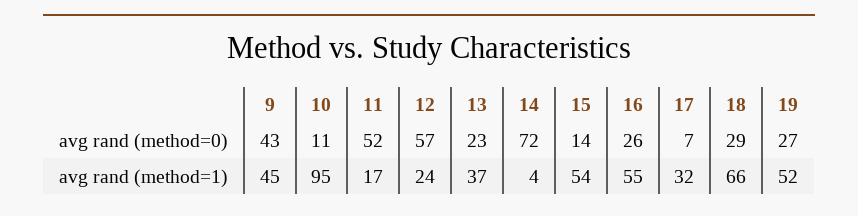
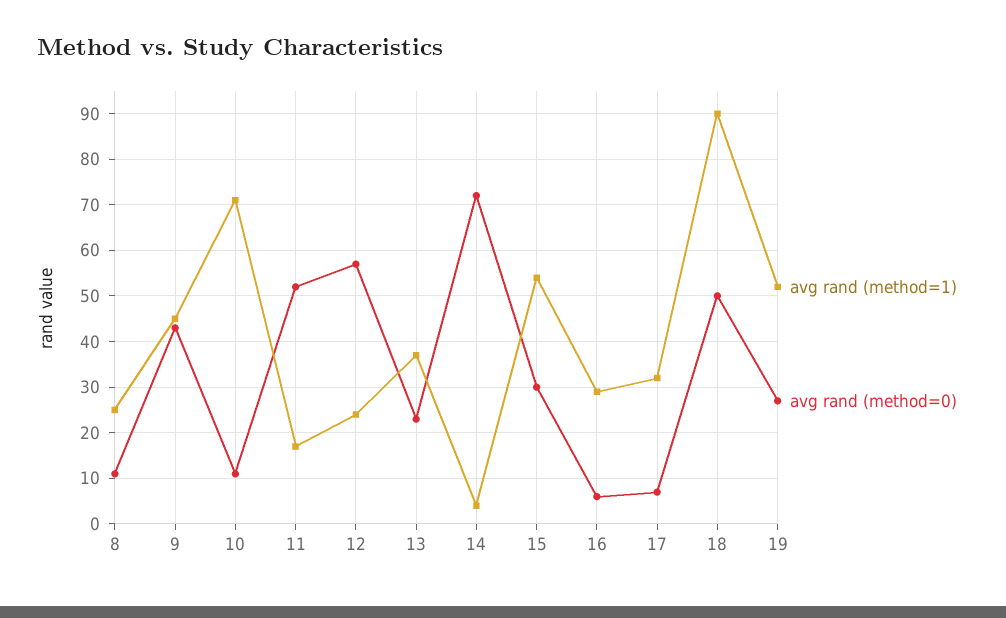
avg rand (method=0), 15: 14 -> 30
avg rand (method=0), 16: 26 -> 5
avg rand (method=0), 18: 29 -> 50
avg rand (method=1), 10: 95 -> 70
avg rand (method=1), 16: 55 -> 30
avg rand (method=1), 18: 66 -> 90
avg rand (method=1), 8: none -> 25
avg rand (method=0), 8: none -> 10

